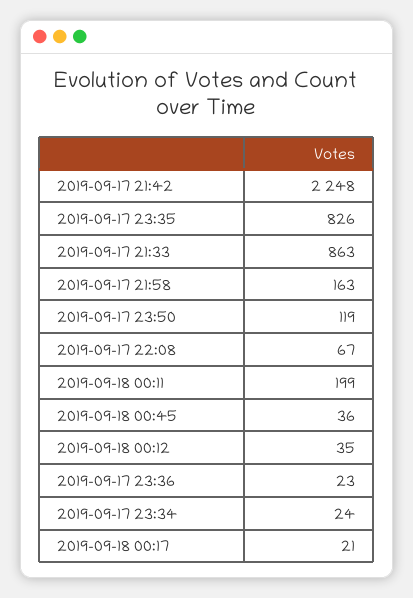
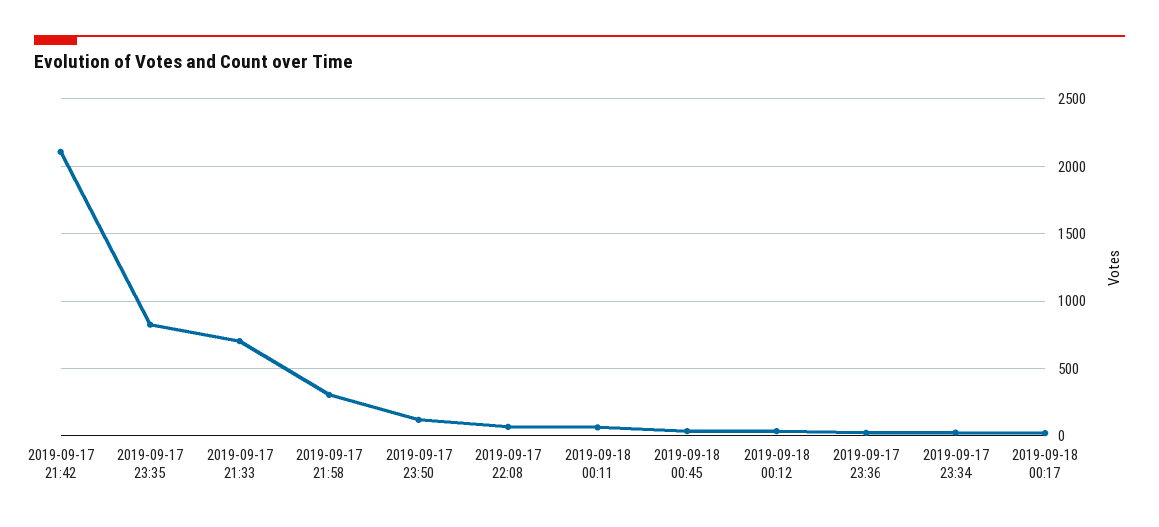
2019-09-17 21:42: 2248 -> 2100
2019-09-17 21:33: 863 -> 700
2019-09-17 21:58: 163 -> 300
2019-09-18 00:11: 199 -> 50

